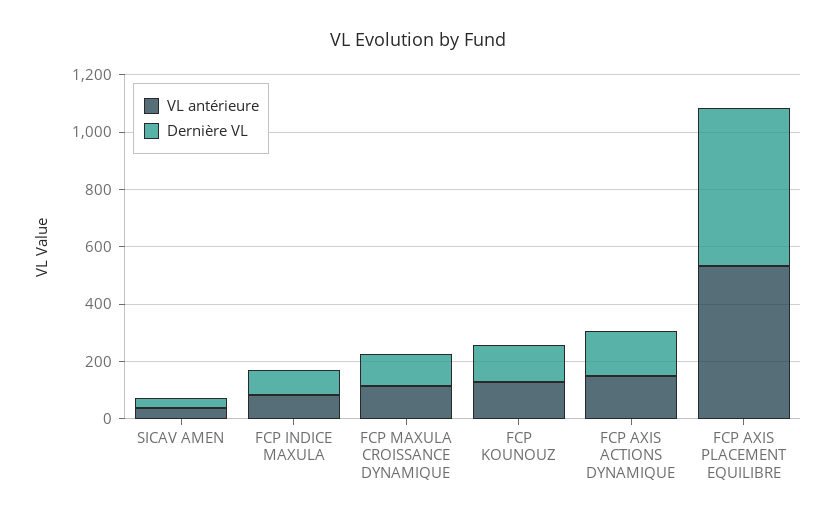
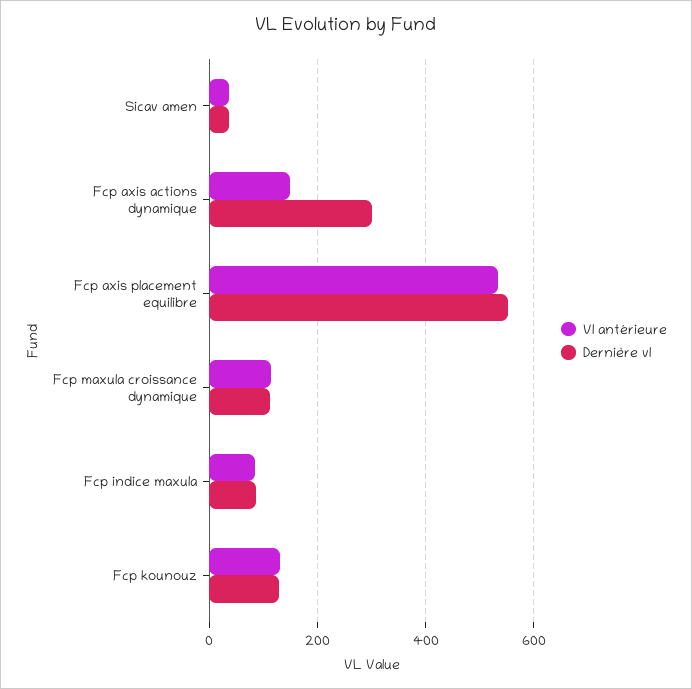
Dernière VL, FCP AXIS ACTIONS DYNAMIQUE: 150 -> 300

